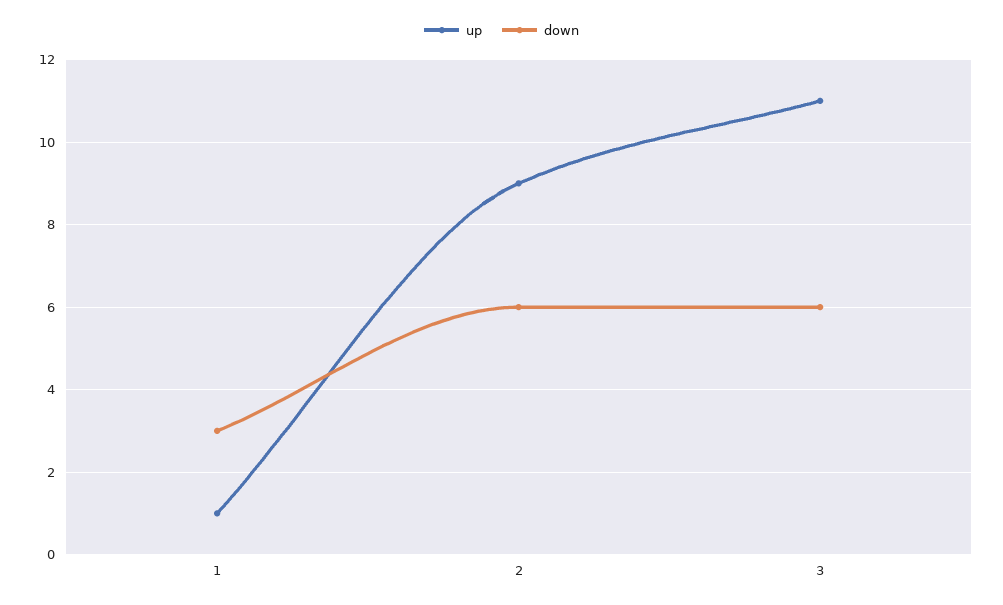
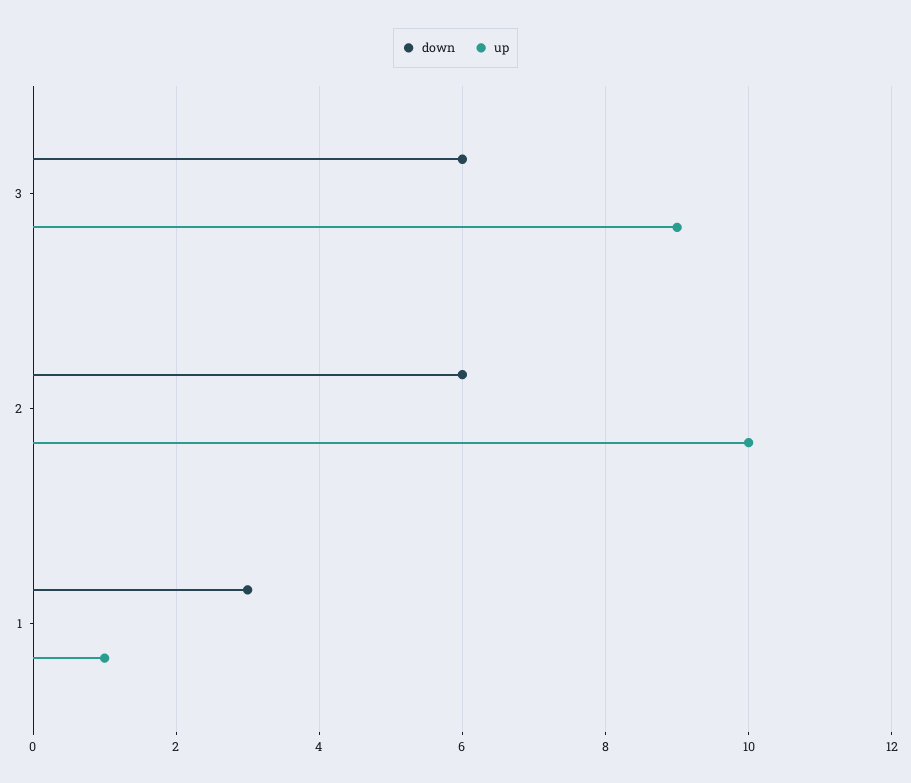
up, 2: 9 -> 10
up, 3: 11 -> 9

